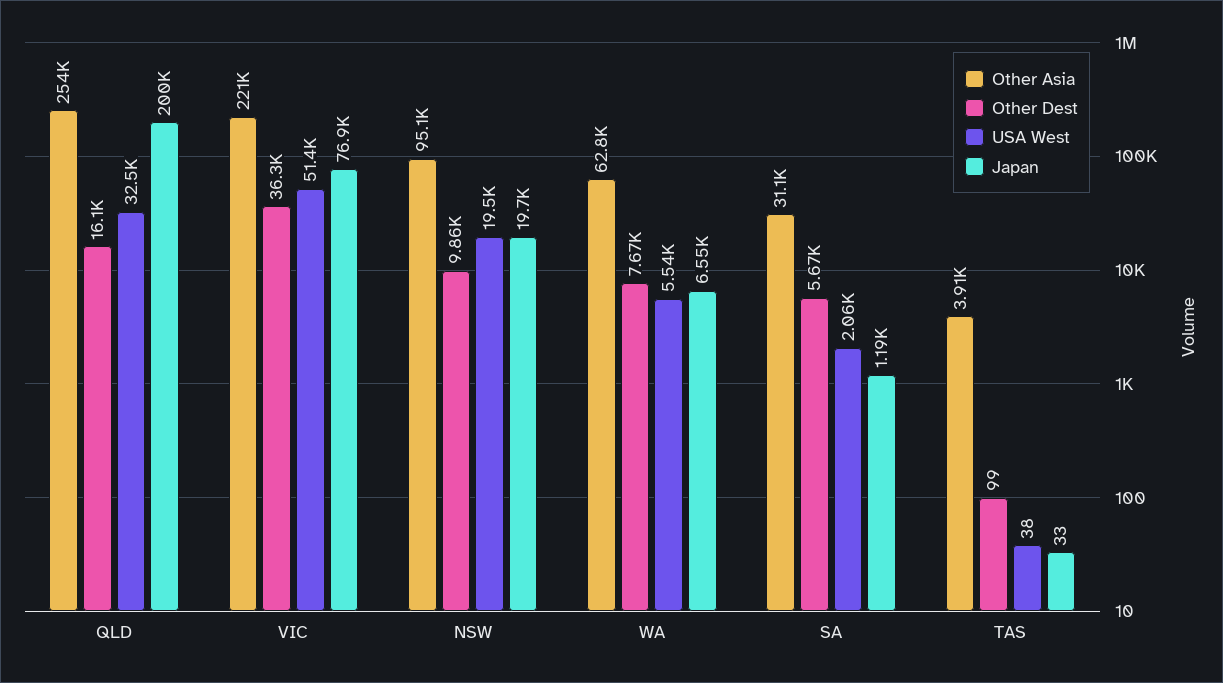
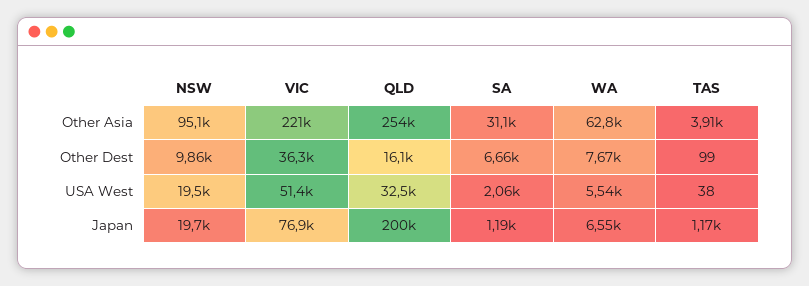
Other Dest, SA: 5670 -> 6660
Japan, TAS: 33 -> 1170

